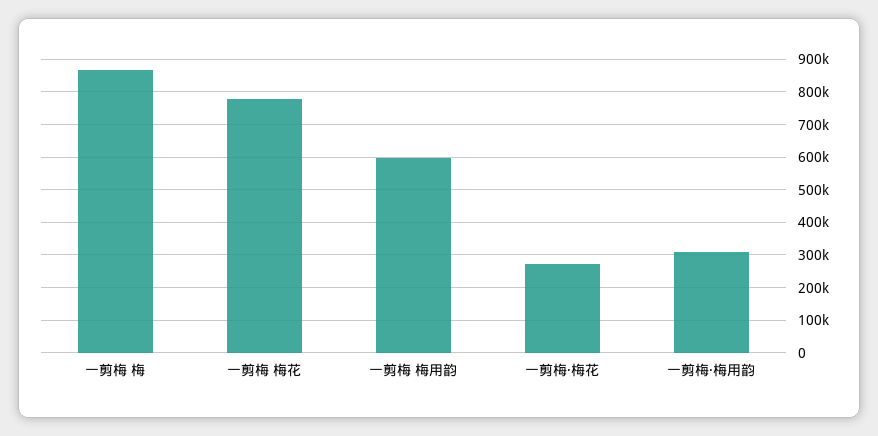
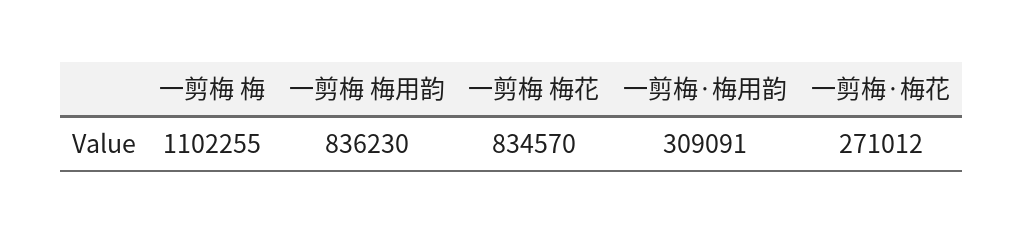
一剪梅 梅: 860000 -> 1102255
一剪梅 梅花: 780000 -> 834570
一剪梅 梅用韵: 600000 -> 836230

